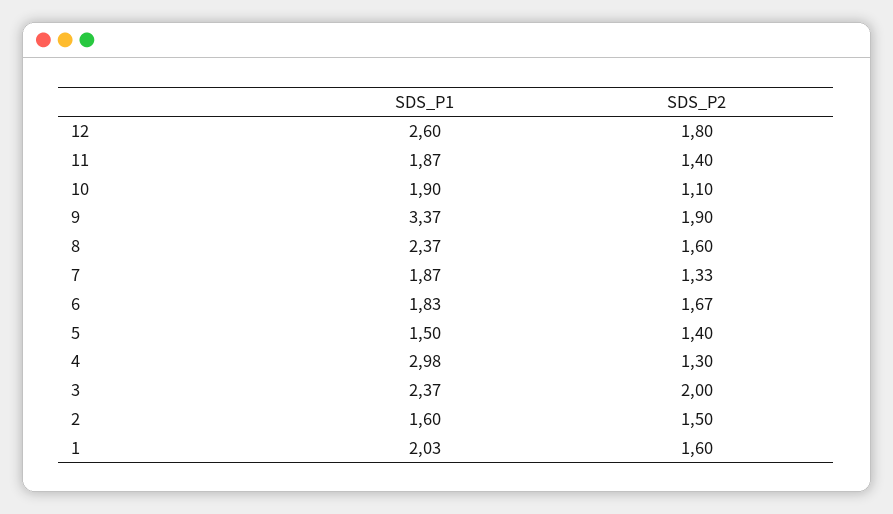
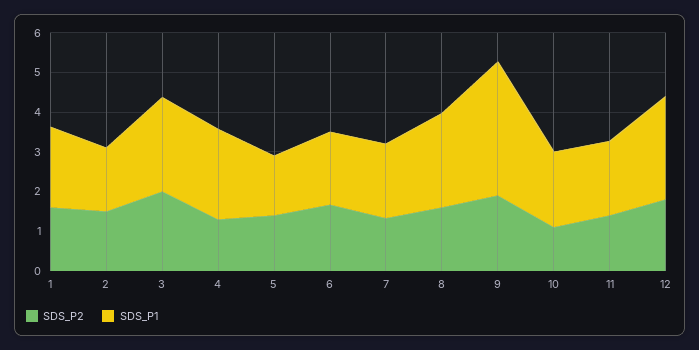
SDS_P1, 4: 2.98 -> 2.25

